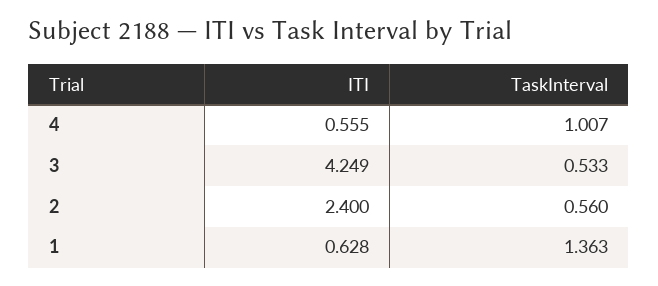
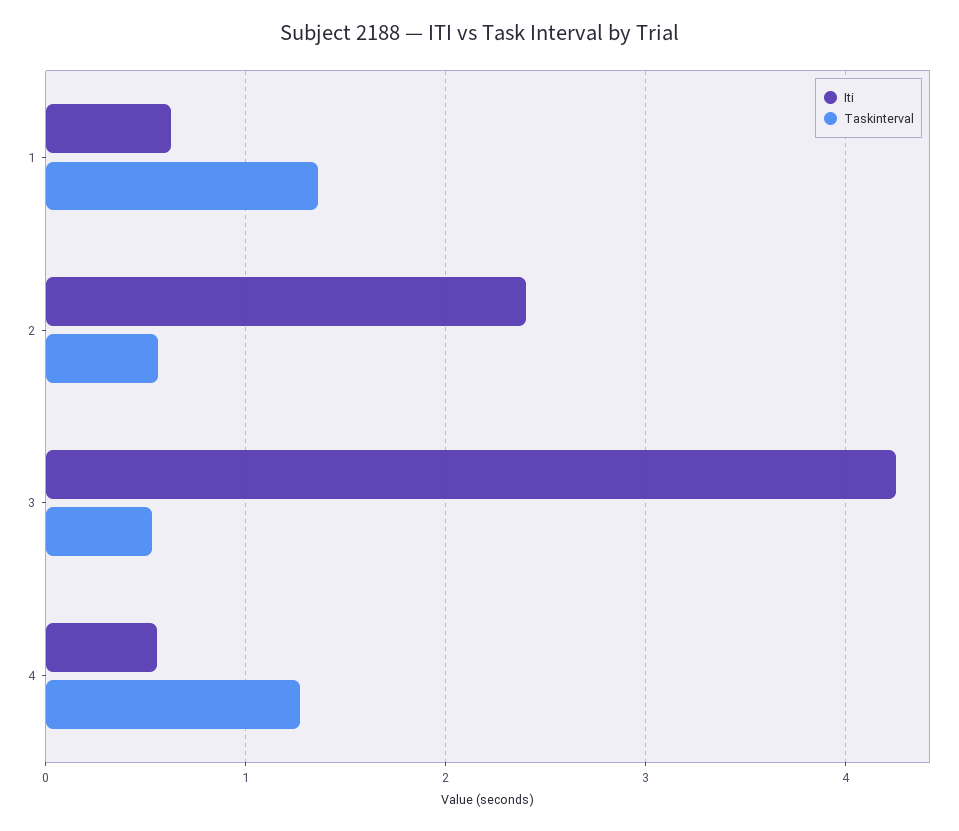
TaskInterval, 4: 1.007 -> 1.3

